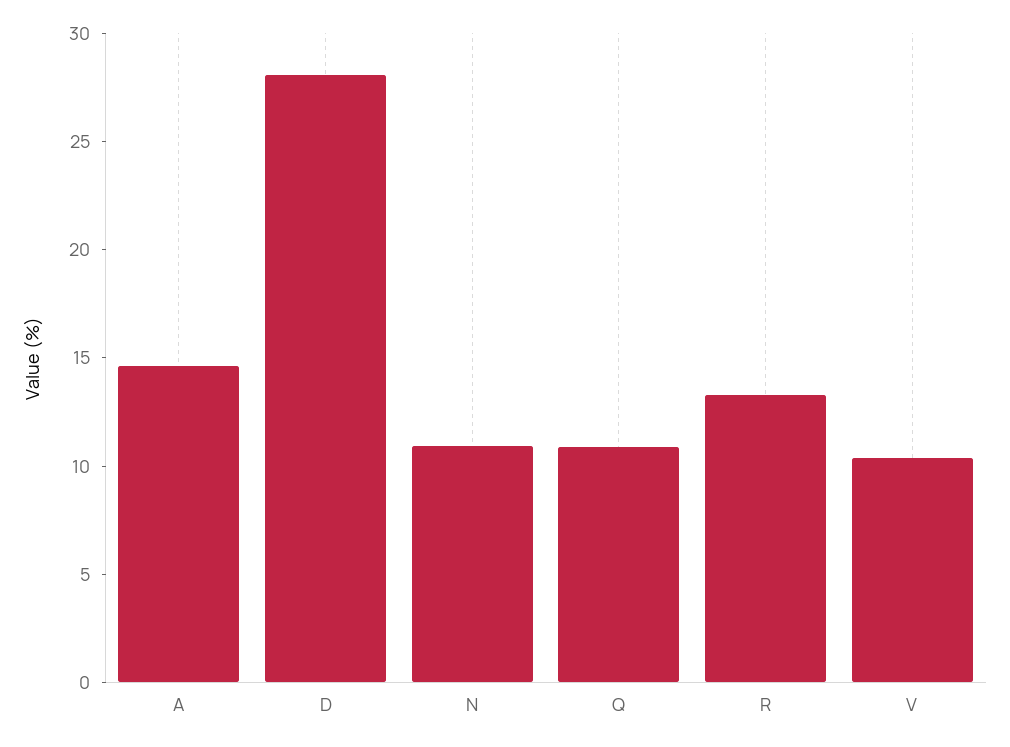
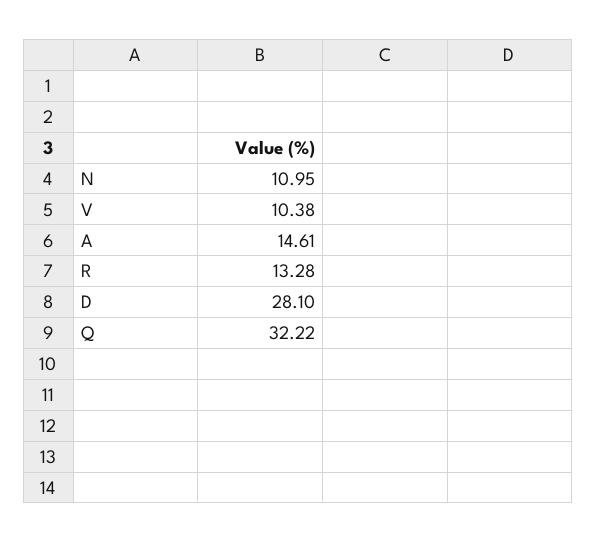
Q: 11 -> 32.22

